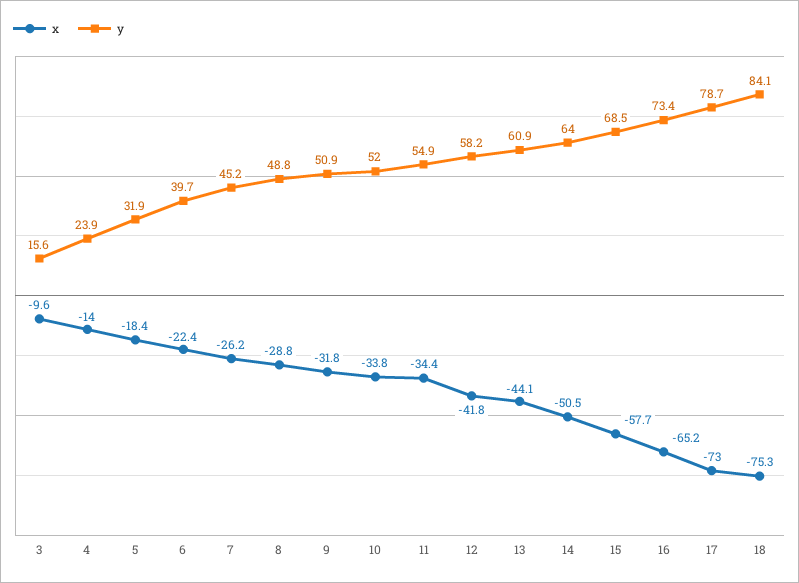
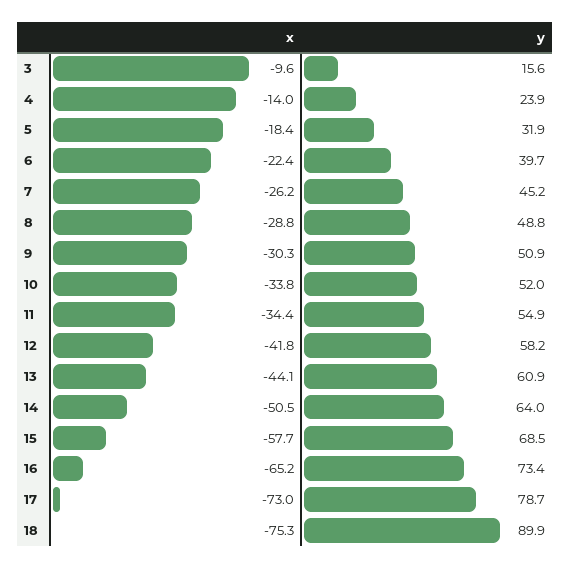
x, 9: -31.8 -> -30.3
y, 18: 84.1 -> 89.9

